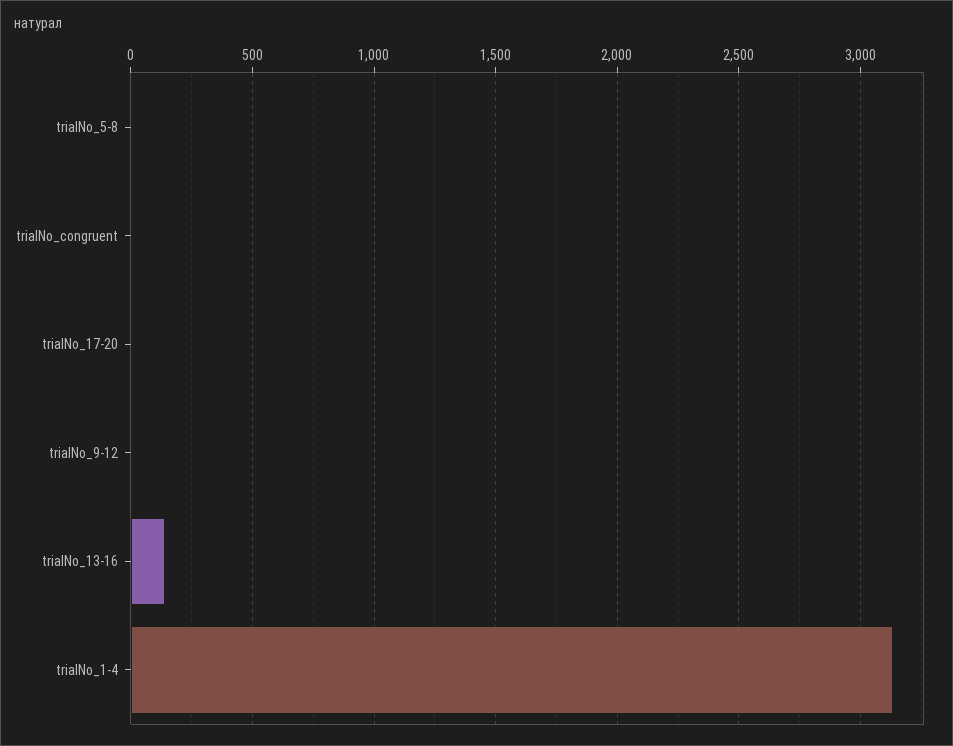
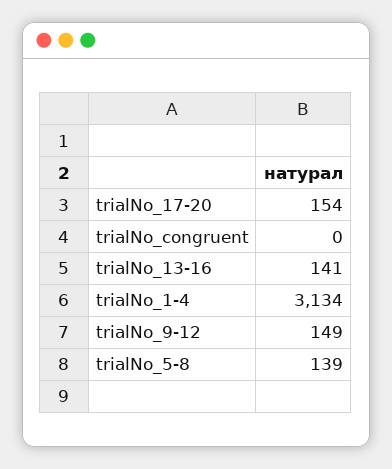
trialNo_5-8: 0 -> 139
trialNo_17-20: 0 -> 154
trialNo_9-12: 0 -> 149

